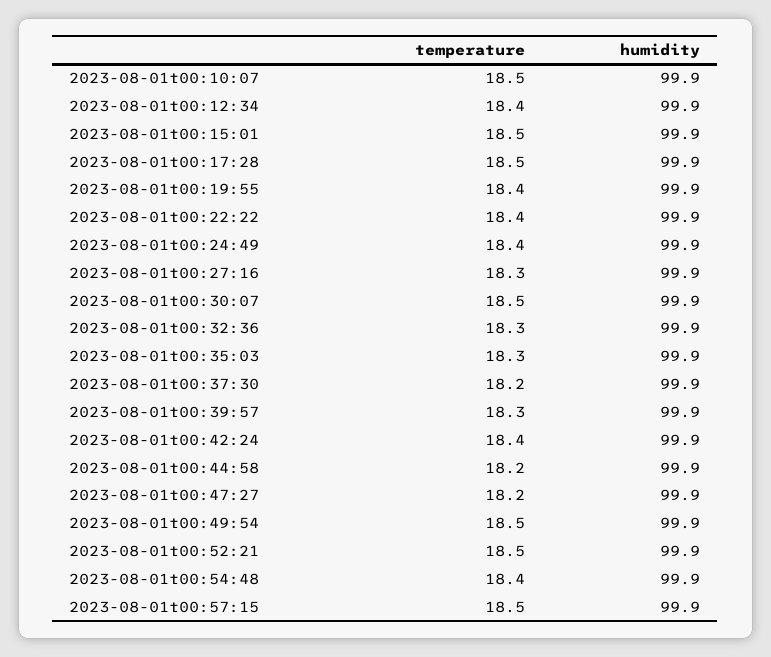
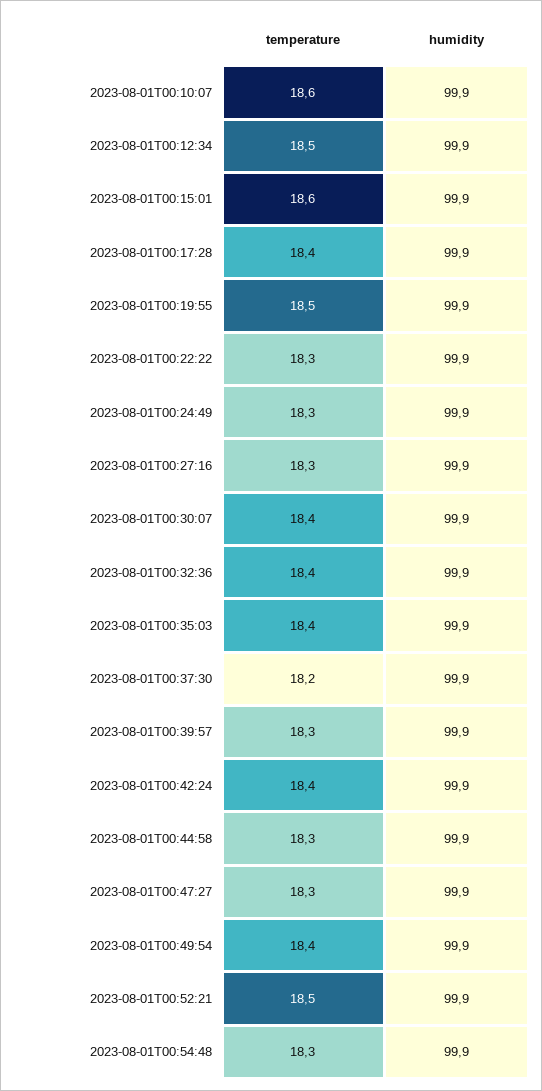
temperature, 2023-08-01t00:10:07: 18.5 -> 18.6
temperature, 2023-08-01t00:12:34: 18.4 -> 18.5
temperature, 2023-08-01t00:15:01: 18.5 -> 18.6
temperature, 2023-08-01t00:17:28: 18.5 -> 18.4
temperature, 2023-08-01t00:19:55: 18.4 -> 18.5
temperature, 2023-08-01t00:22:22: 18.4 -> 18.3
temperature, 2023-08-01t00:24:49: 18.4 -> 18.3
temperature, 2023-08-01t00:30:07: 18.5 -> 18.4
temperature, 2023-08-01t00:32:36: 18.3 -> 18.4
temperature, 2023-08-01t00:35:03: 18.3 -> 18.4
temperature, 2023-08-01t00:44:58: 18.2 -> 18.3
temperature, 2023-08-01t00:47:27: 18.2 -> 18.3
temperature, 2023-08-01t00:49:54: 18.5 -> 18.4
temperature, 2023-08-01t00:54:48: 18.4 -> 18.3
temperature, 2023-08-01t00:57:15: 18.5 -> none
humidity, 2023-08-01t00:57:15: 99.9 -> none

